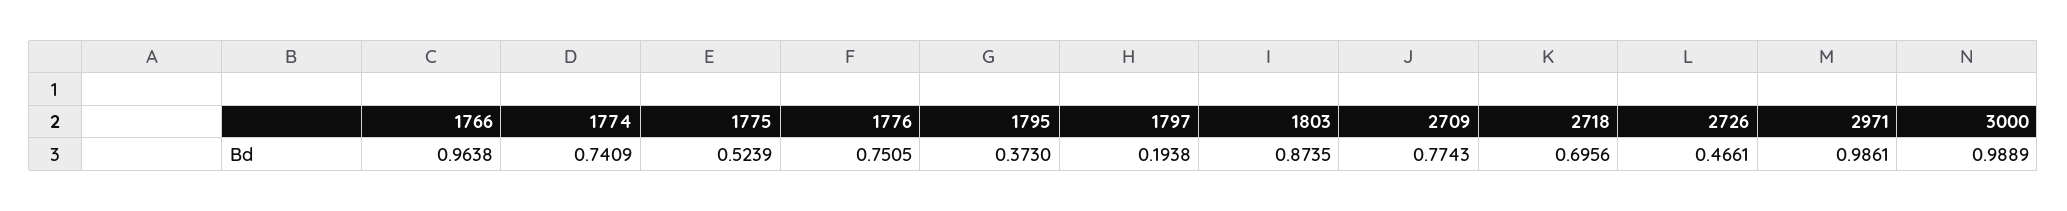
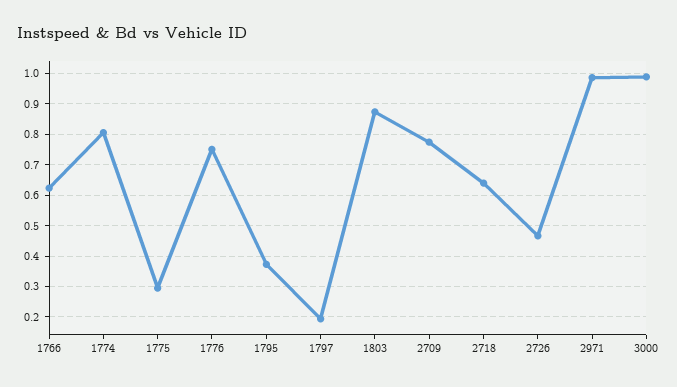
1766: 0.9638 -> 0.62
1774: 0.7409 -> 0.8
1775: 0.5239 -> 0.3
2718: 0.6956 -> 0.64

